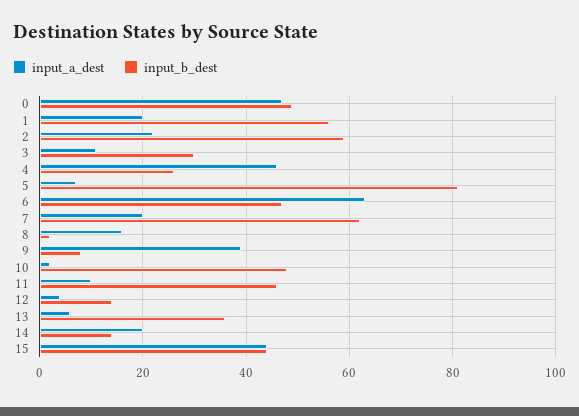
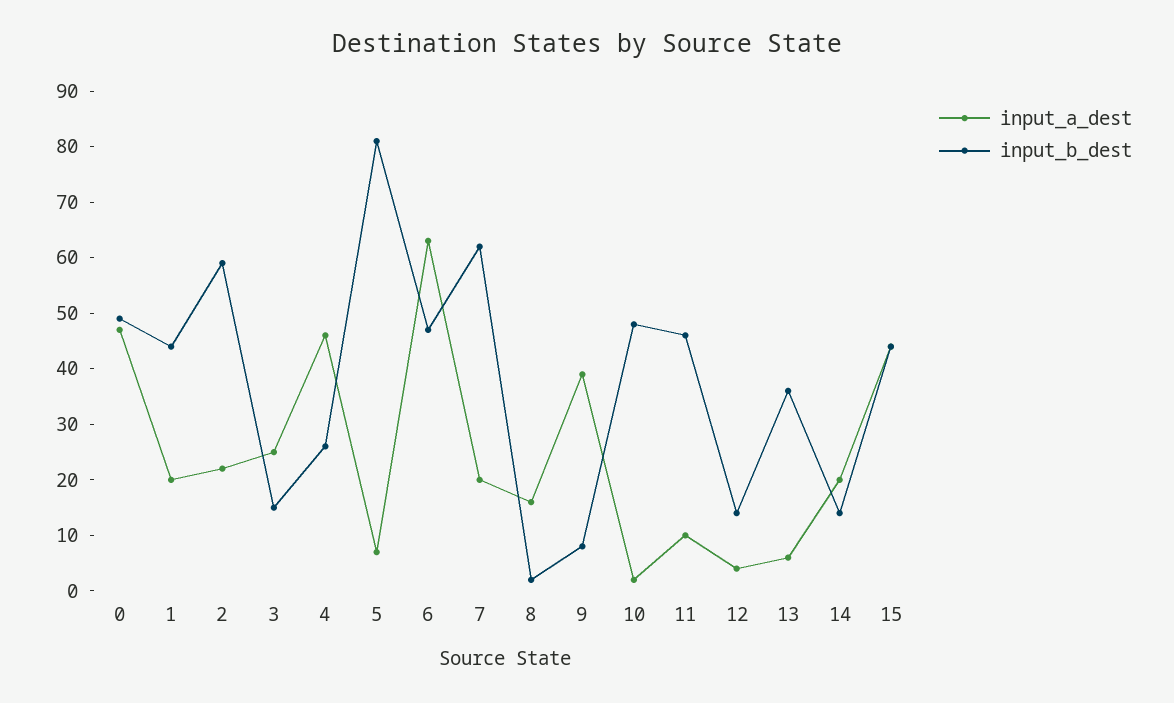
input_b_dest, 1: 55 -> 45
input_a_dest, 3: 10 -> 25
input_b_dest, 3: 30 -> 15

